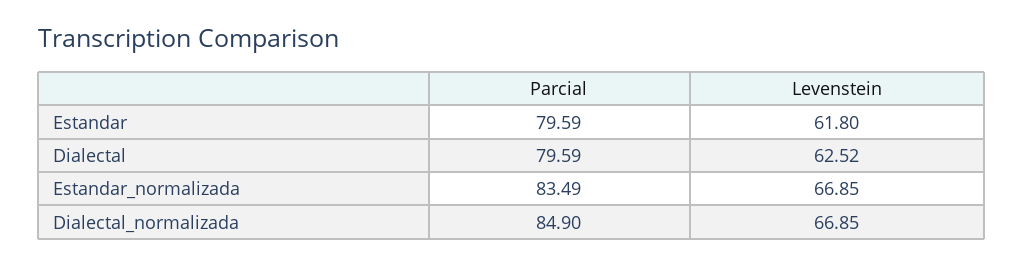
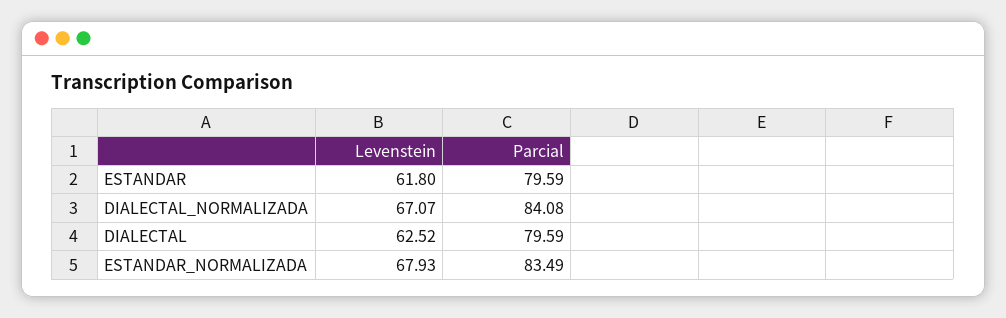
Levenstein, Estandar_normalizada: 66.85 -> 67.93
Parcial, Dialectal_normalizada: 84.9 -> 84.08
Levenstein, Dialectal_normalizada: 66.85 -> 67.07

